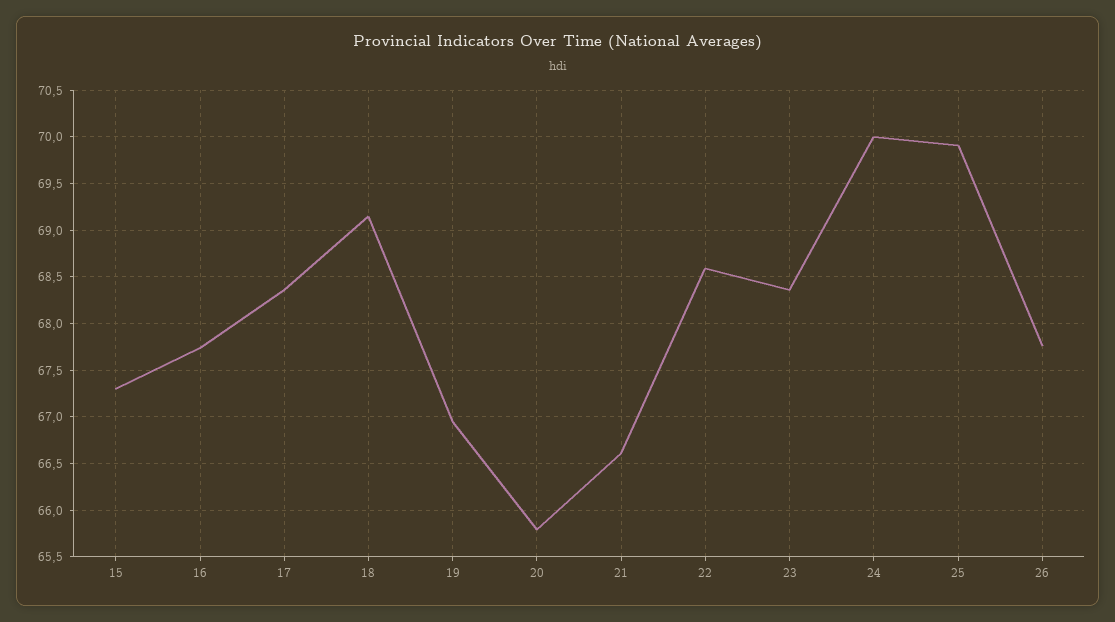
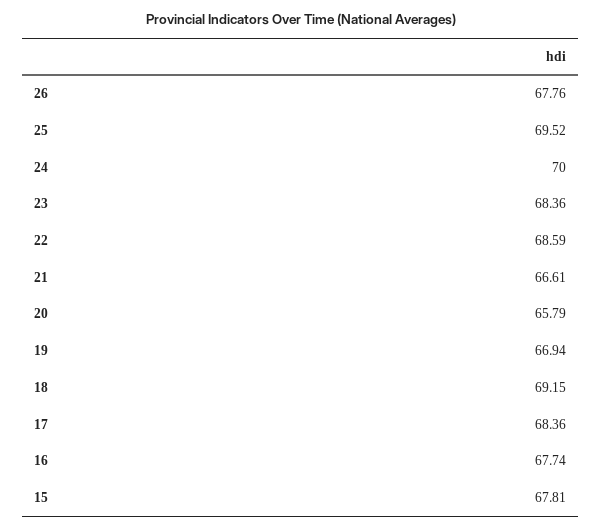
15: 67.3 -> 67.81
25: 69.9 -> 69.52

